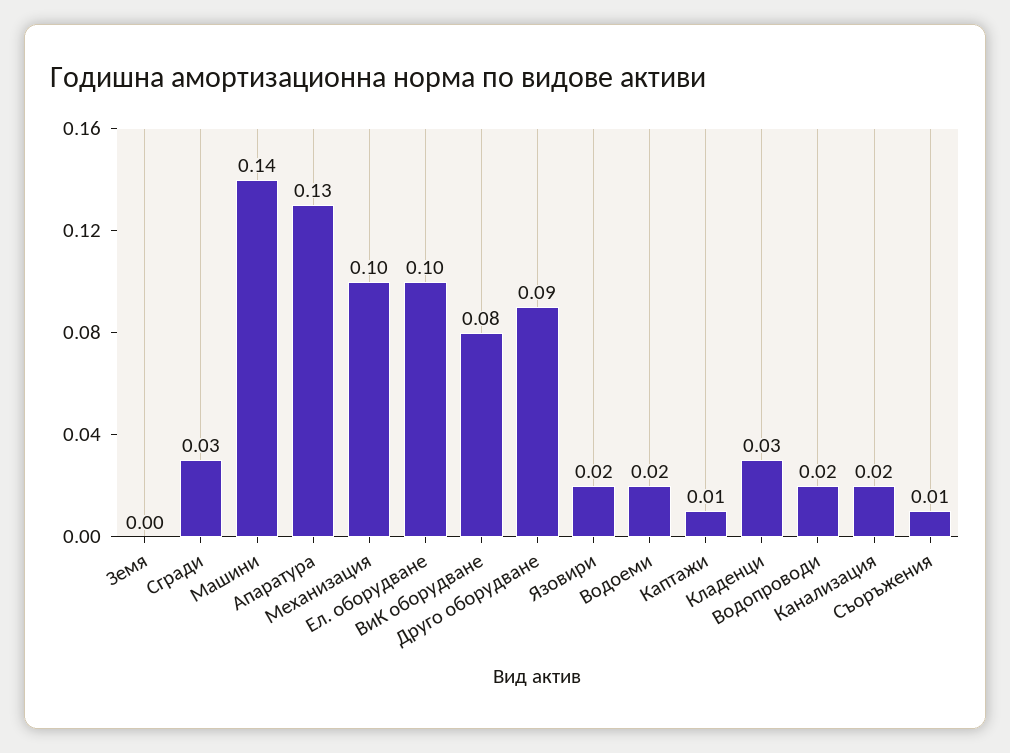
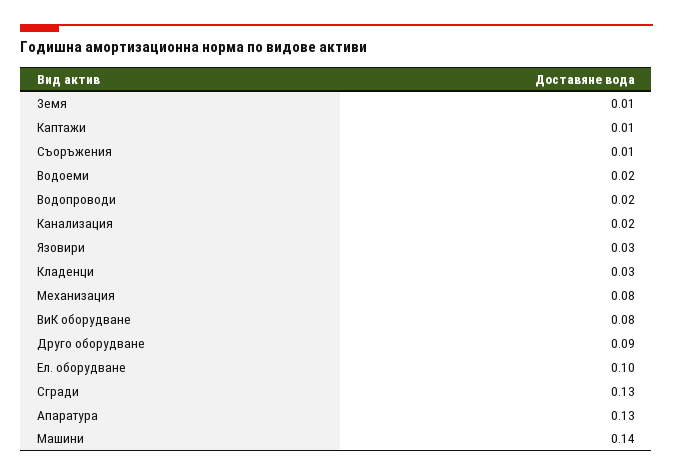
Земя: 0 -> 0.01
Сгради: 0.03 -> 0.13
Механизация: 0.1 -> 0.08
Язовири: 0.02 -> 0.03

